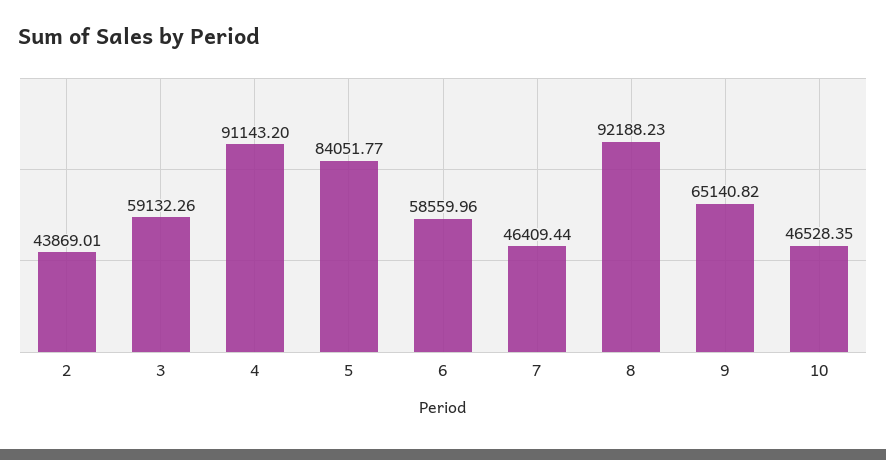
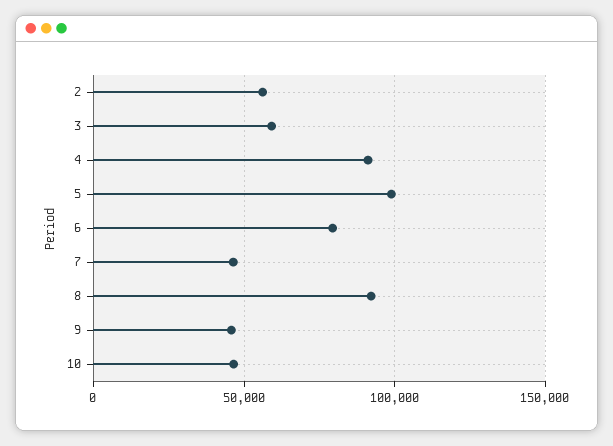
2: 43869.01 -> 55000
5: 84051.77 -> 100000
6: 58559.96 -> 80000
9: 65140.82 -> 45000

